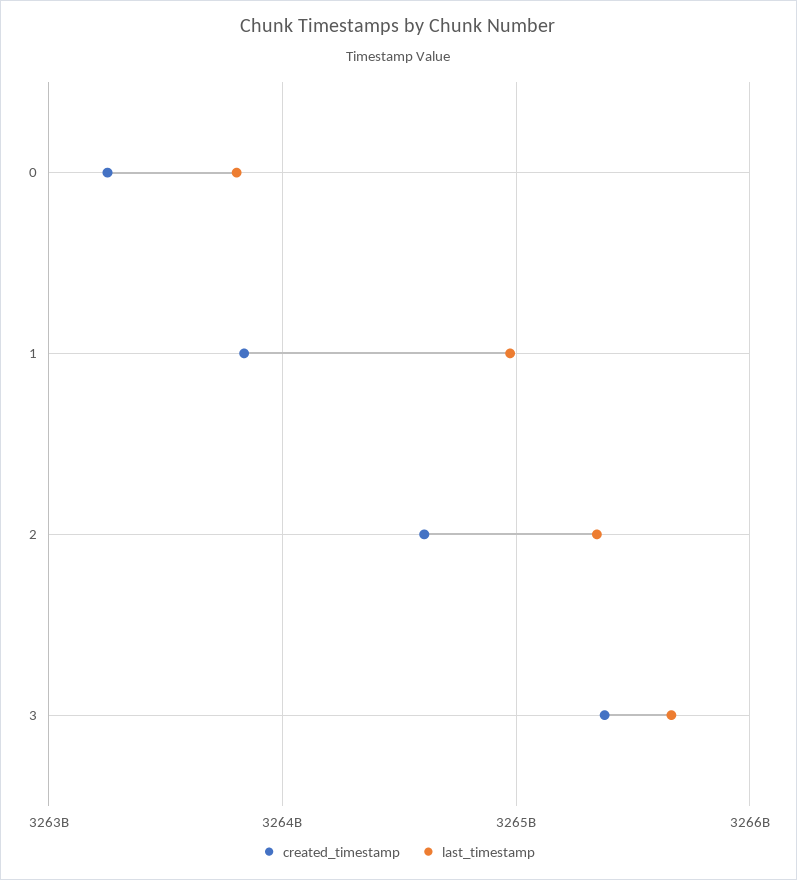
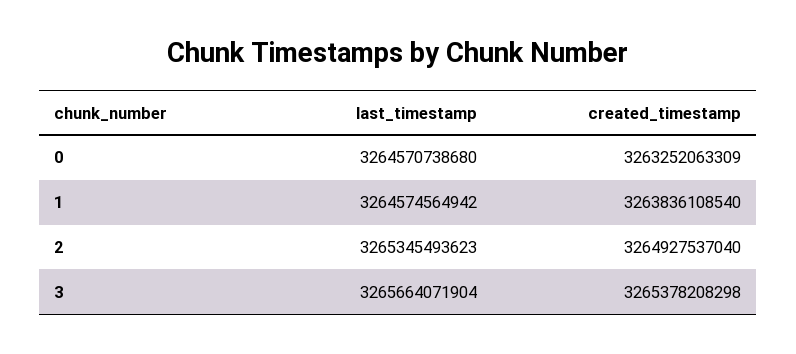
last_timestamp, 0: 3263800000000 -> 3264570738680
last_timestamp, 1: 3265000000000 -> 3264574564942
created_timestamp, 2: 3264600000000 -> 3264927537040

